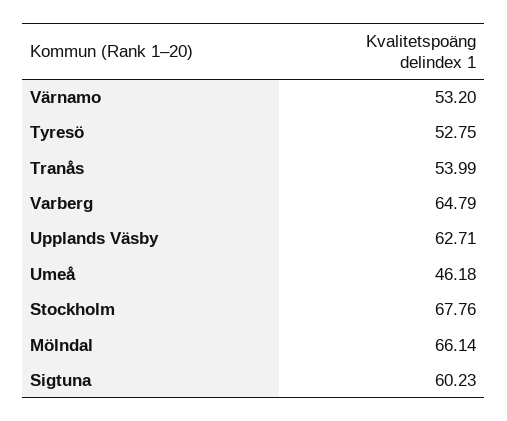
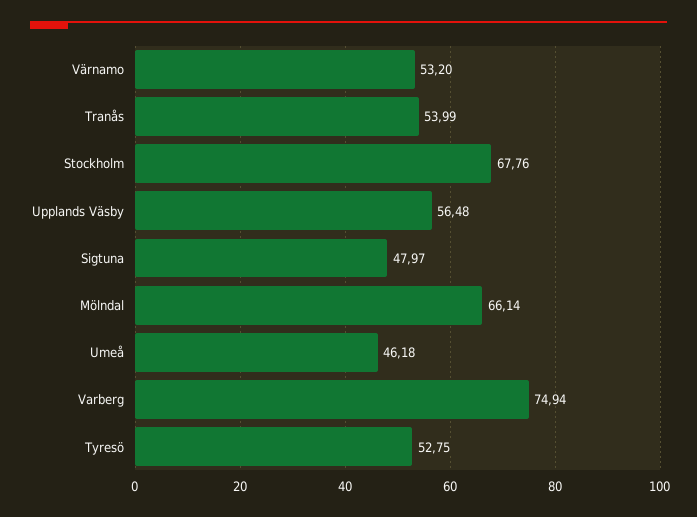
Varberg: 64.79 -> 74.94
Upplands Väsby: 62.71 -> 56.48
Sigtuna: 60.23 -> 47.97

